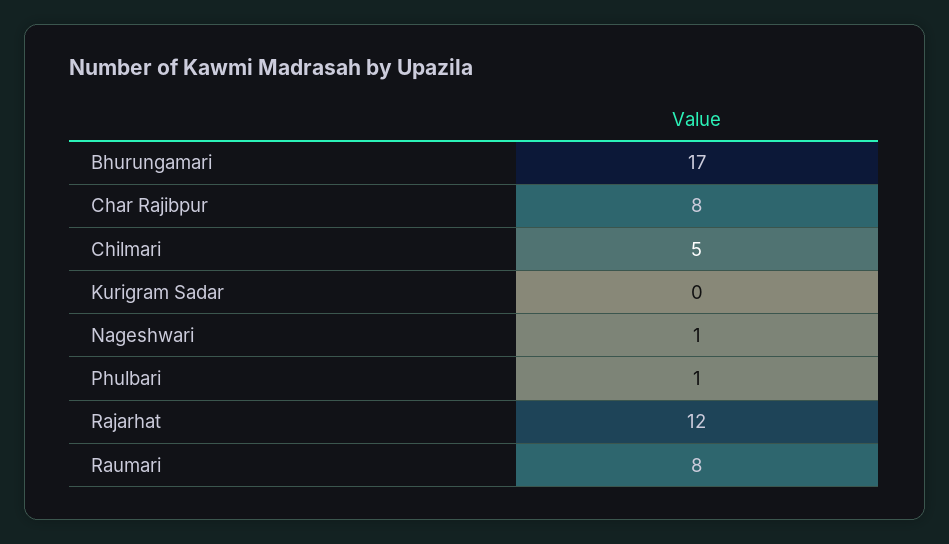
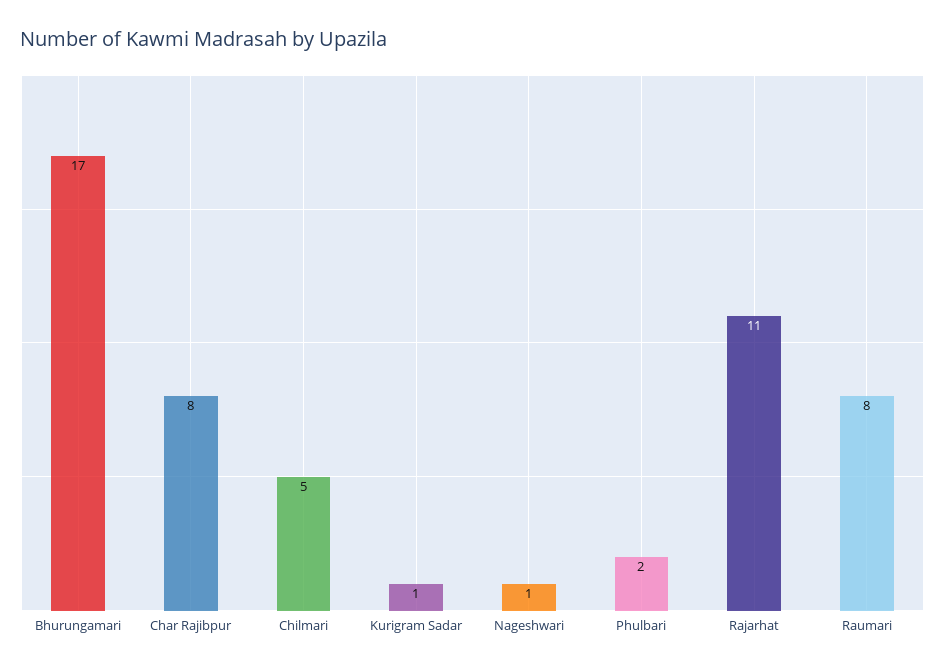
Kurigram Sadar: 0 -> 1
Phulbari: 1 -> 2
Rajarhat: 12 -> 11

